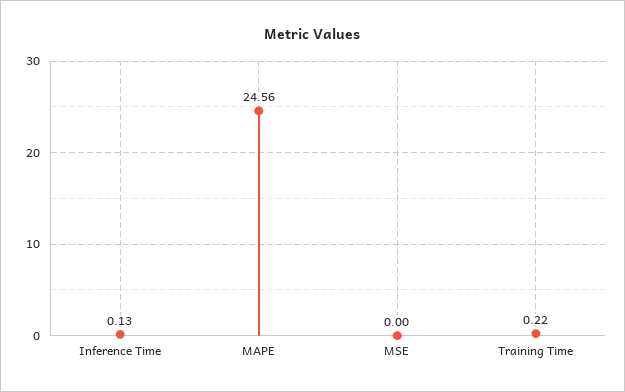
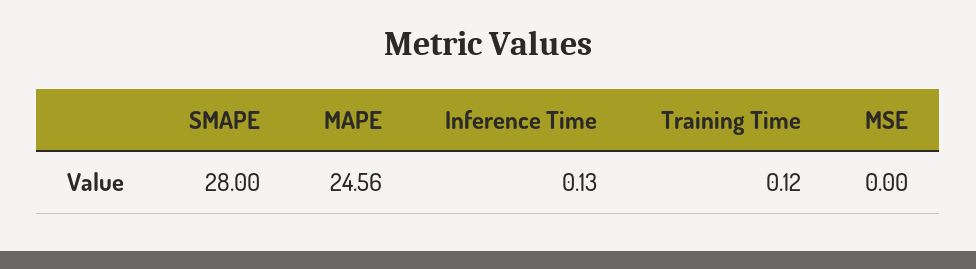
Training Time: 0.22 -> 0.12
SMAPE: none -> 28

